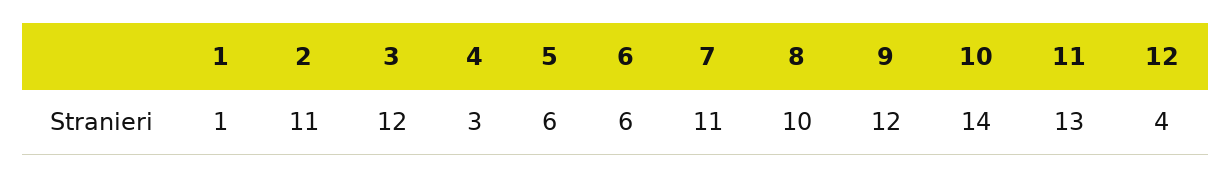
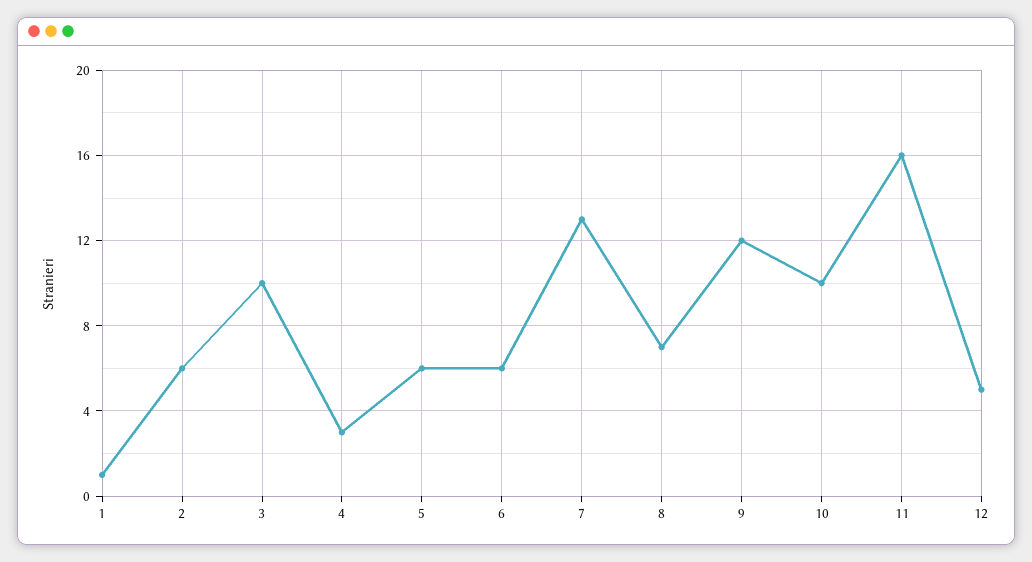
2: 11 -> 6
3: 12 -> 10
7: 11 -> 13
8: 10 -> 7
10: 14 -> 10
11: 13 -> 16
12: 4 -> 5

